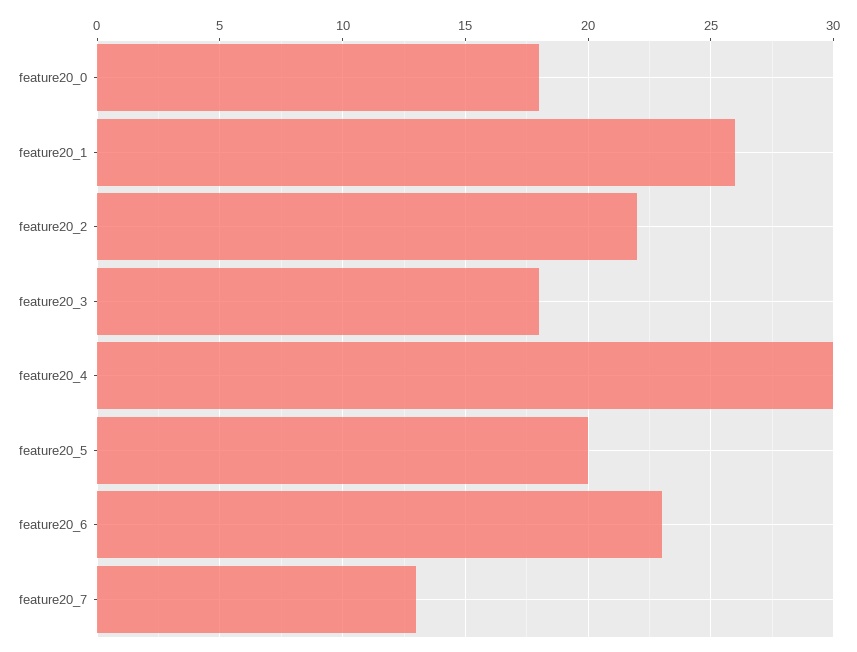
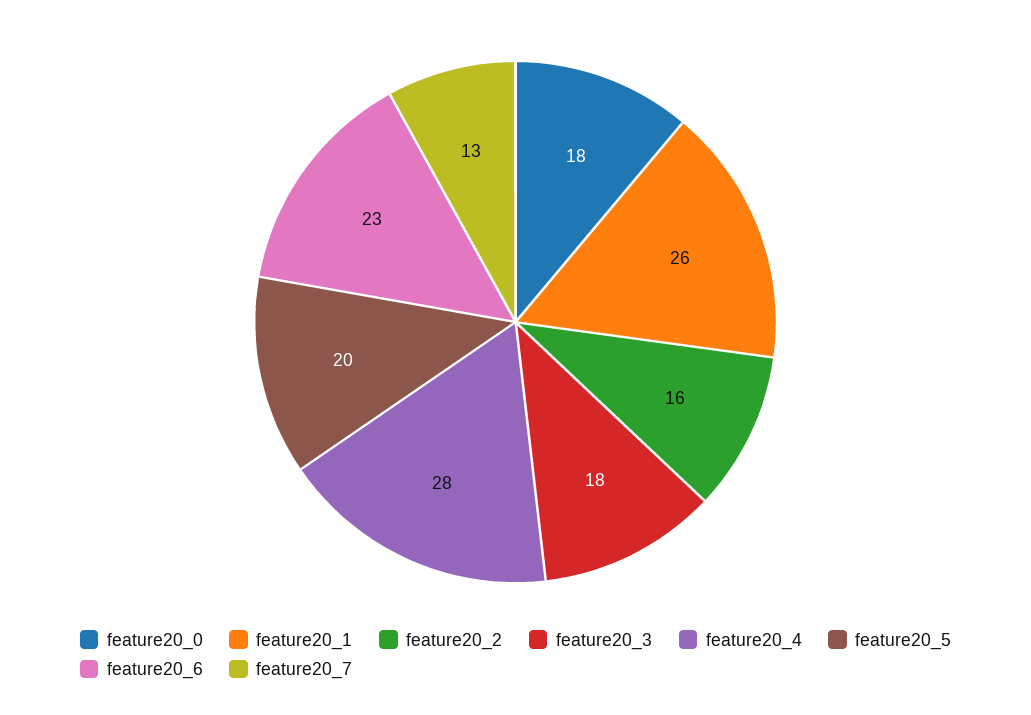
feature20_2: 22 -> 16
feature20_4: 30 -> 28

